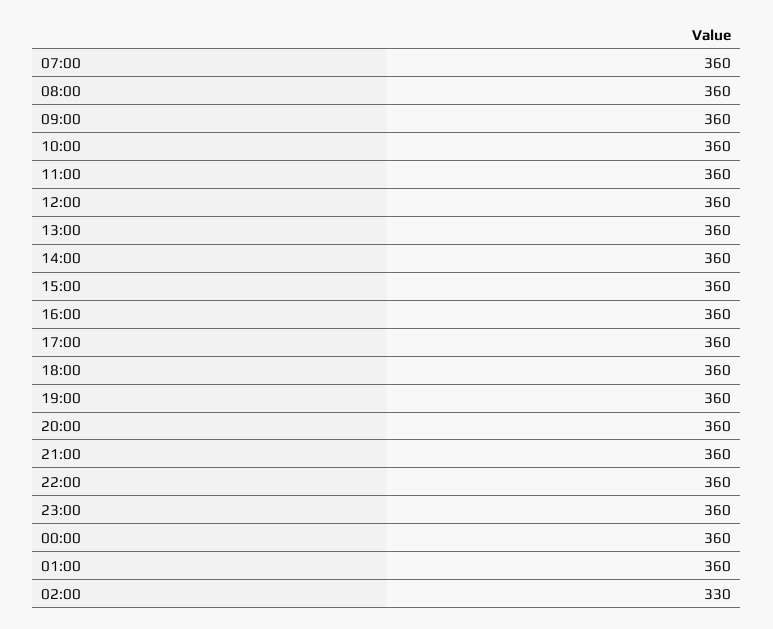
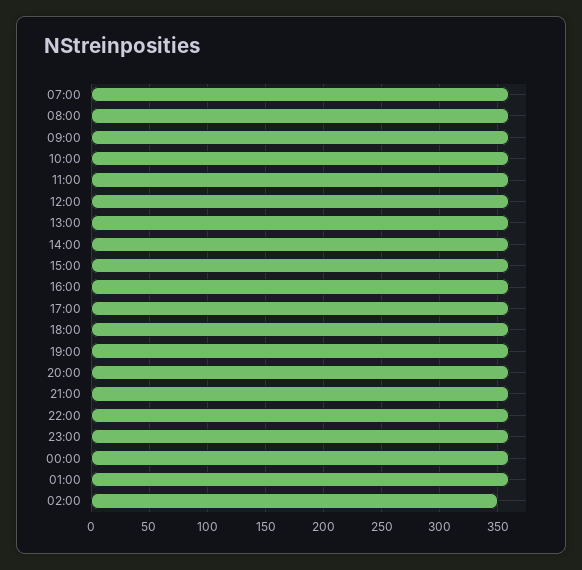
02:00: 330 -> 350

